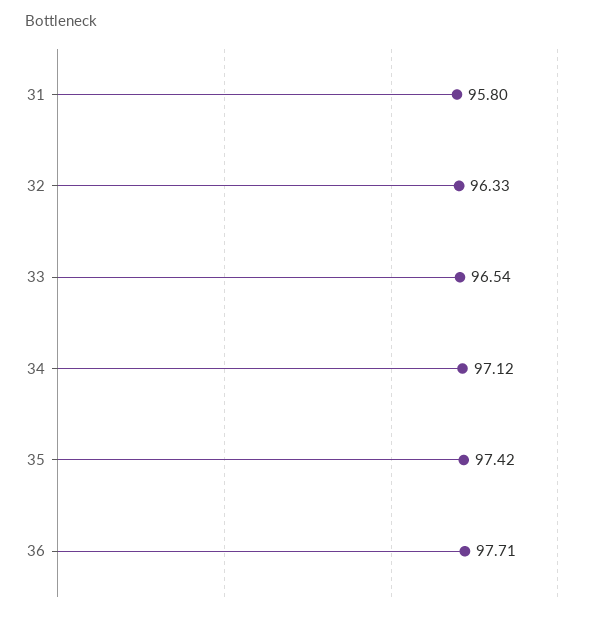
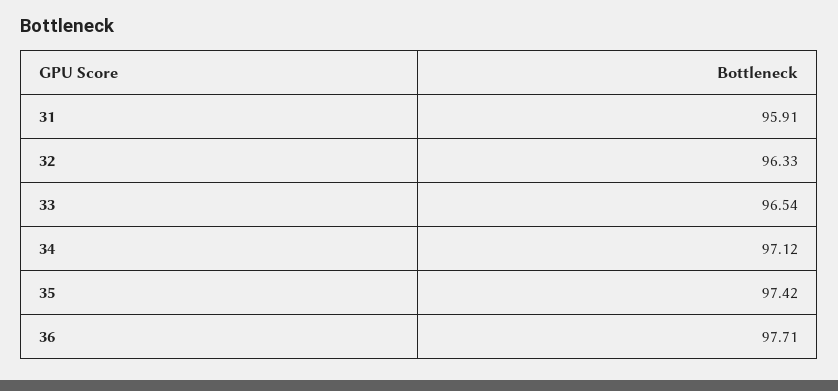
31: 95.8 -> 95.91

